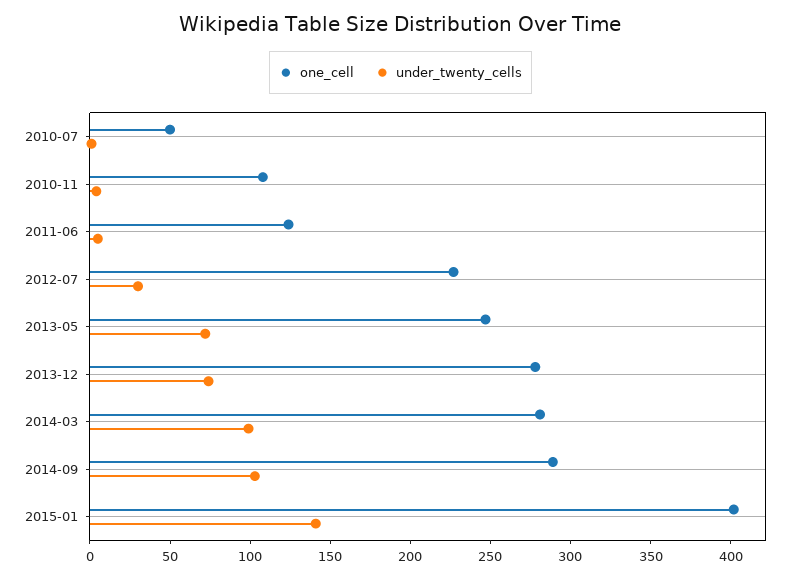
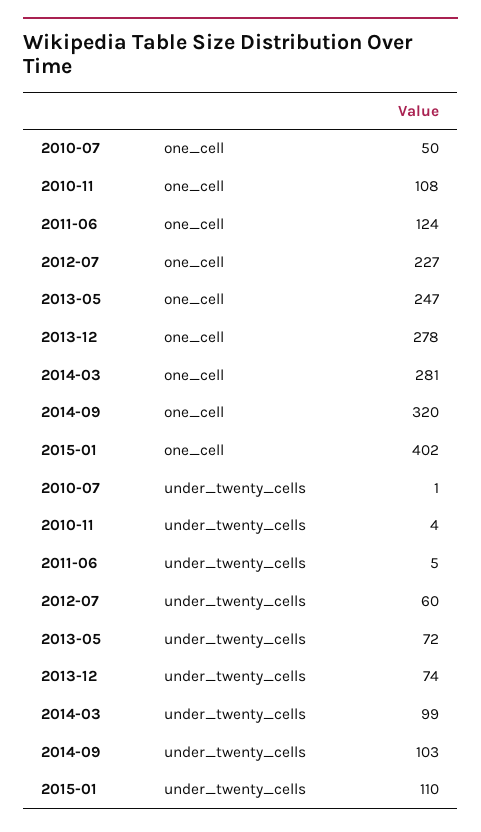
under_twenty_cells, 2012-07: 30 -> 60
one_cell, 2014-09: 290 -> 320
under_twenty_cells, 2015-01: 140 -> 110

